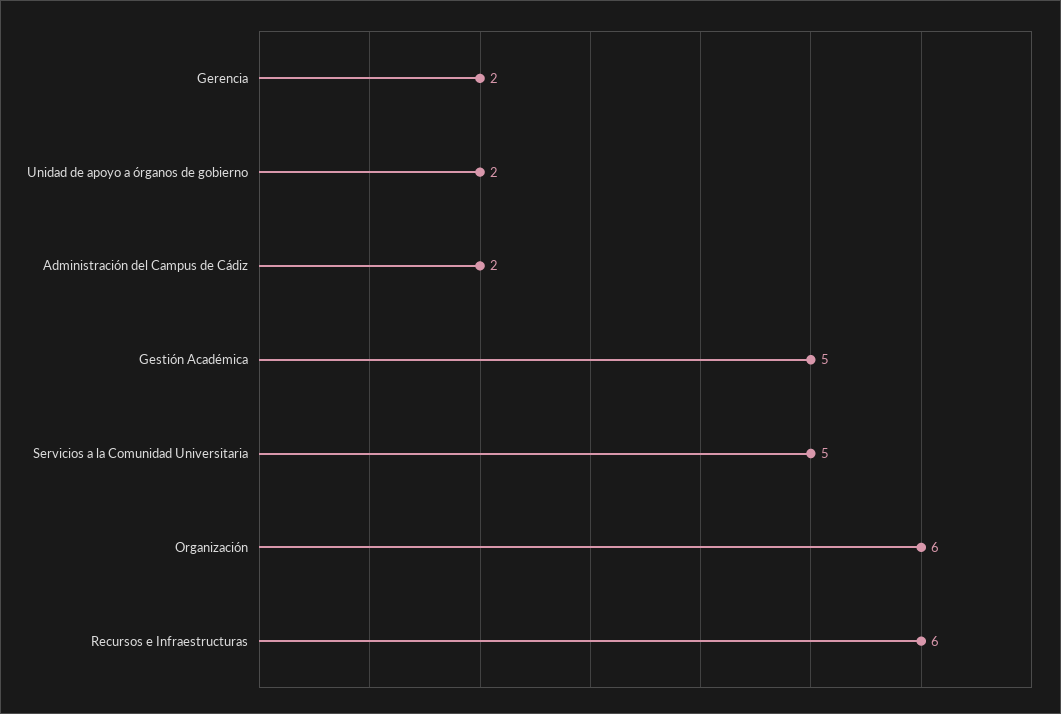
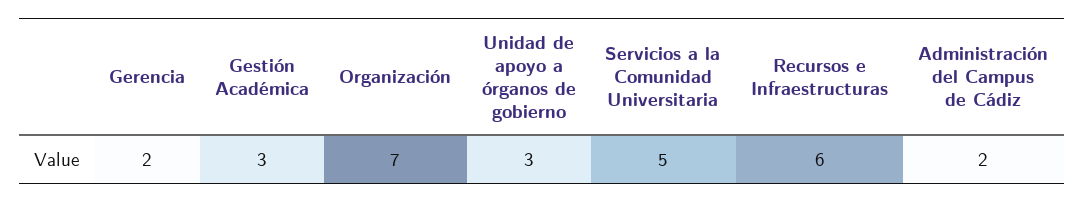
Unidad de apoyo a órganos de gobierno: 2 -> 3
Gestión Académica: 5 -> 3
Organización: 6 -> 7

